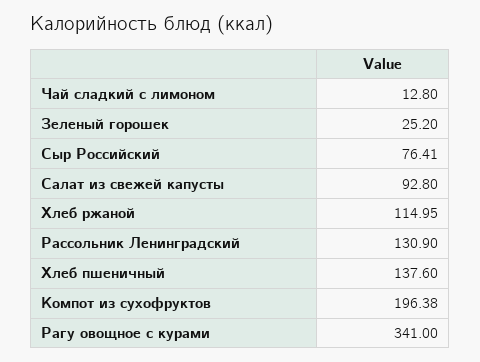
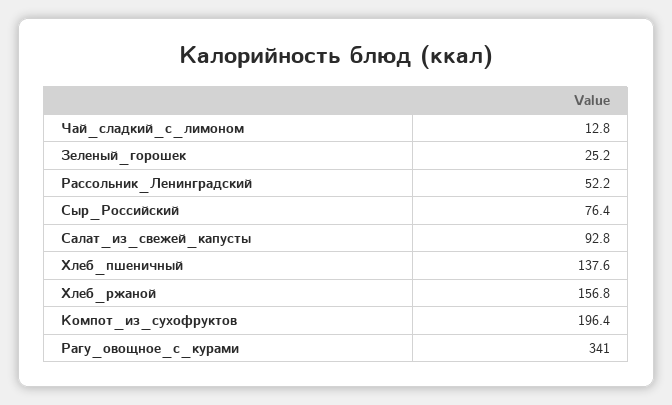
Хлеб ржаной: 114.95 -> 156.8
Рассольник Ленинградский: 130.9 -> 52.2

